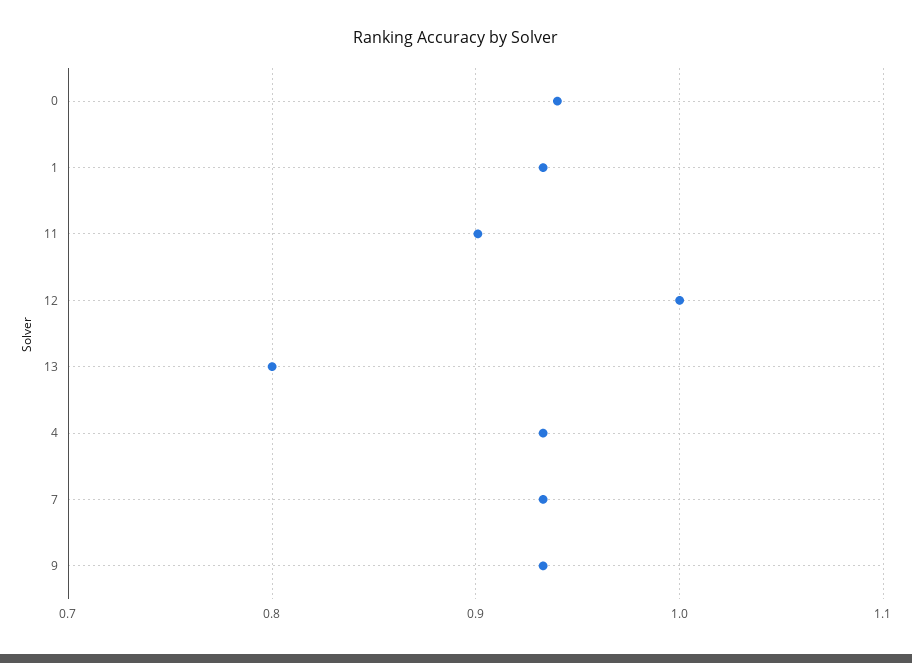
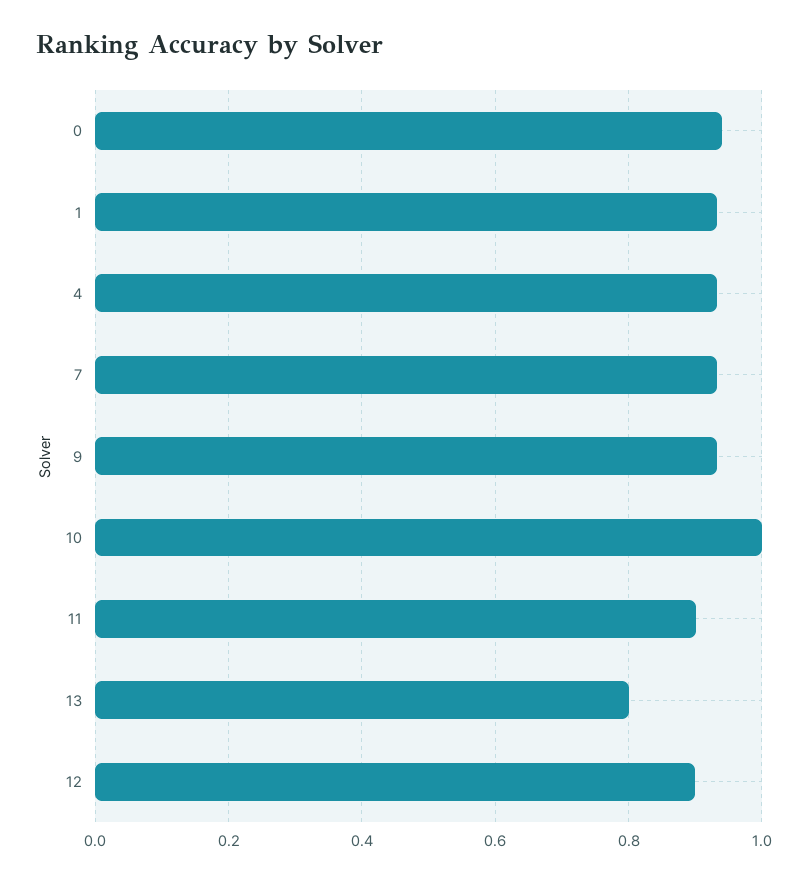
12: 1 -> 0.9
10: none -> 1

